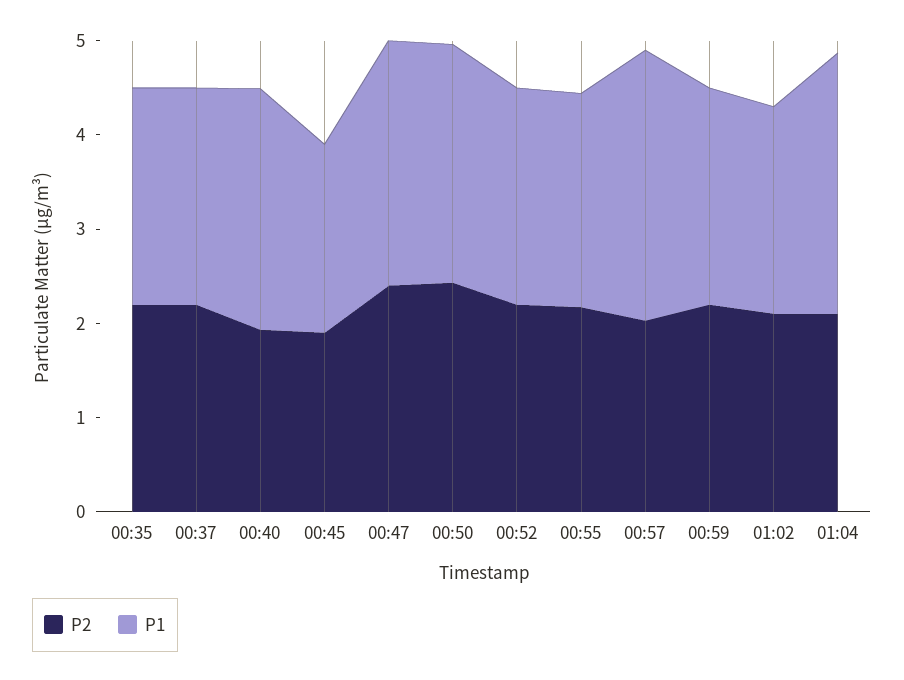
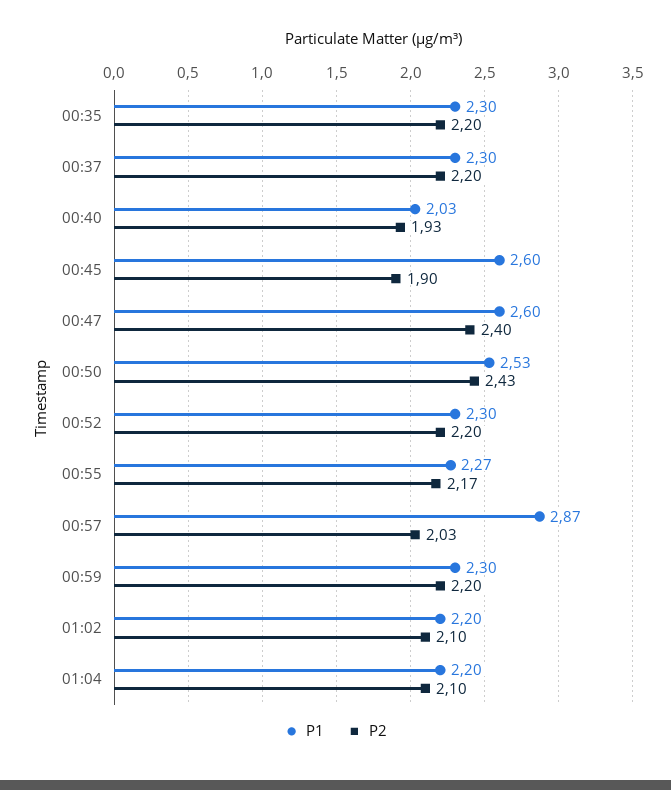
P1, 00:40: 2.6 -> 2.03
P1, 00:45: 2 -> 2.6
P1, 01:04: 2.8 -> 2.2

